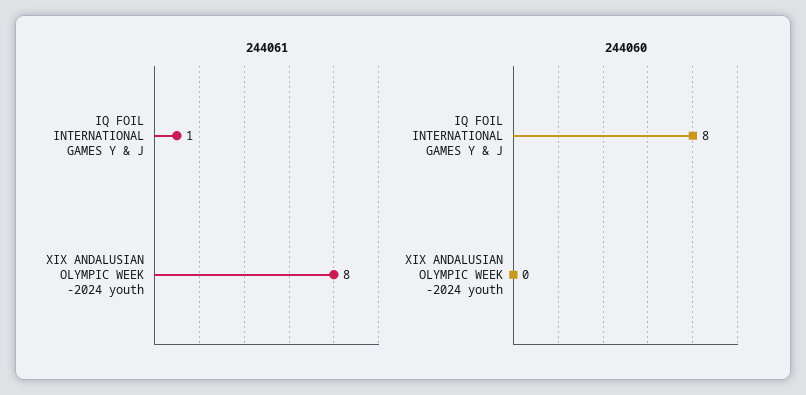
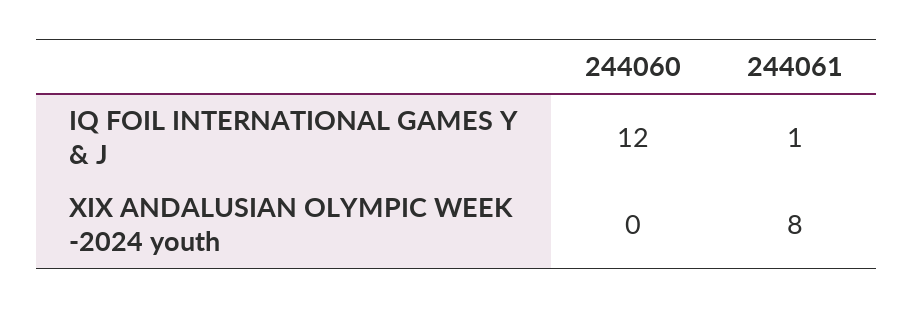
244060, IQ FOIL INTERNATIONAL GAMES Y & J: 8 -> 12

